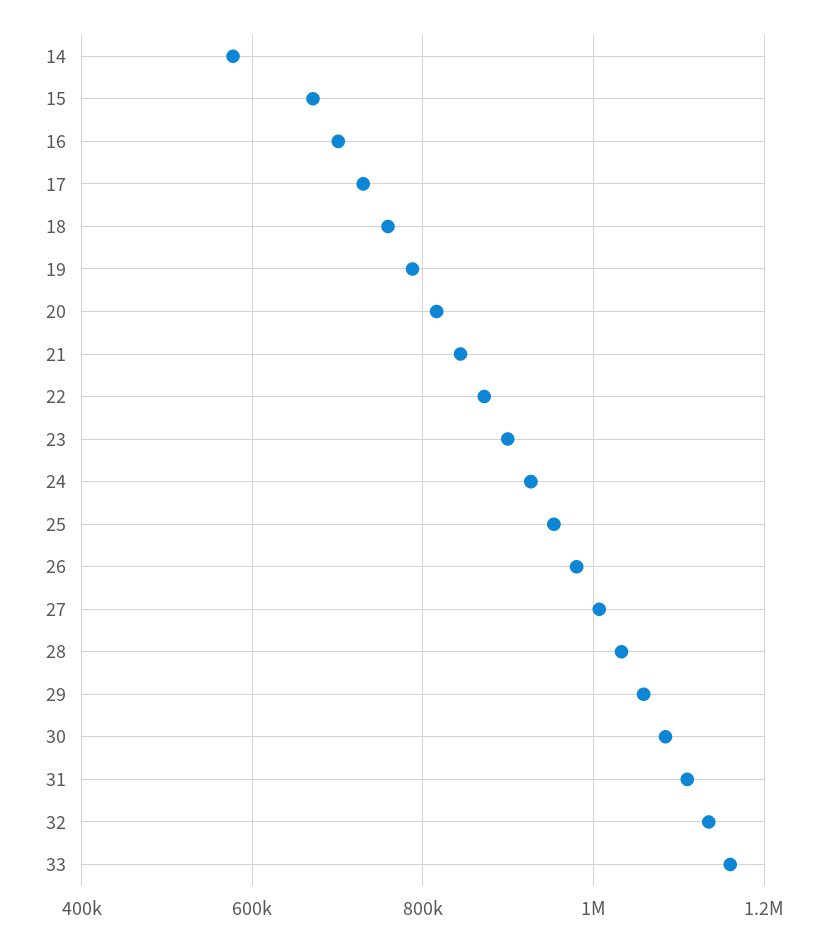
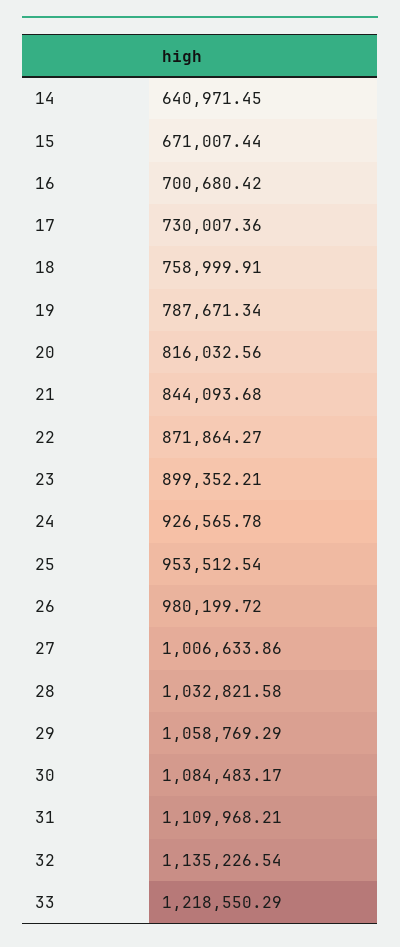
14: 580000 -> 640971.45
33: 1160000 -> 1218550.29

